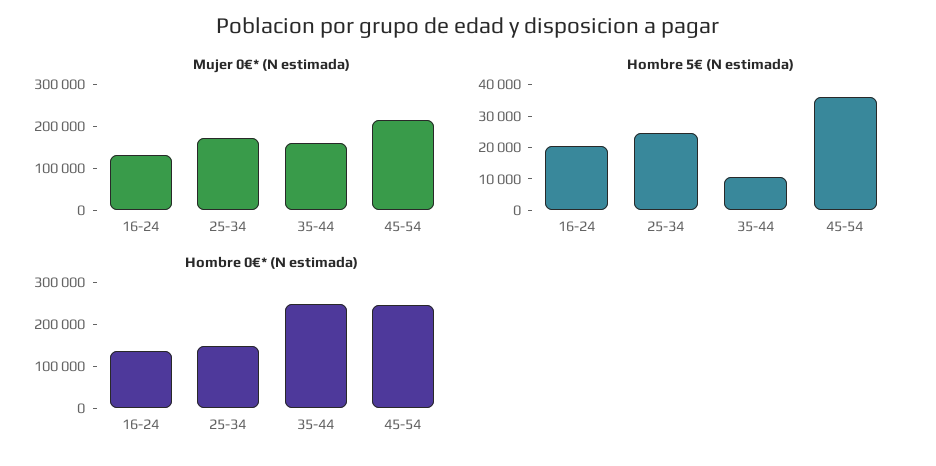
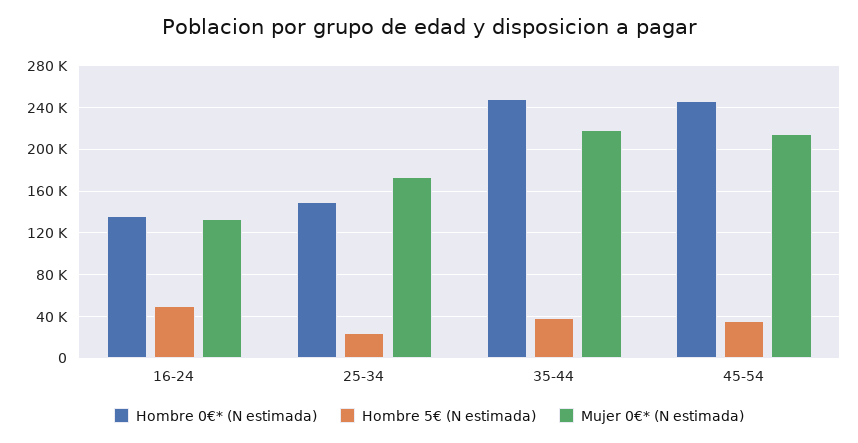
Mujer 0€* (N estimada), 35-44: 160000 -> 220000
Hombre 5€ (N estimada), 16-24: 20000 -> 50000
Hombre 5€ (N estimada), 35-44: 10000 -> 40000

